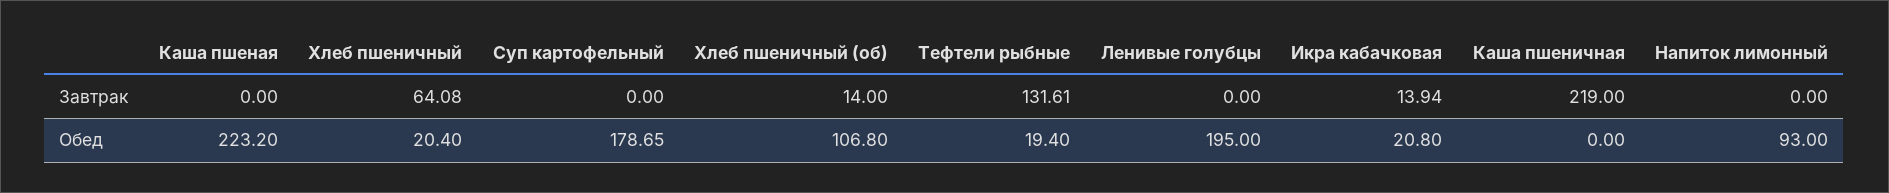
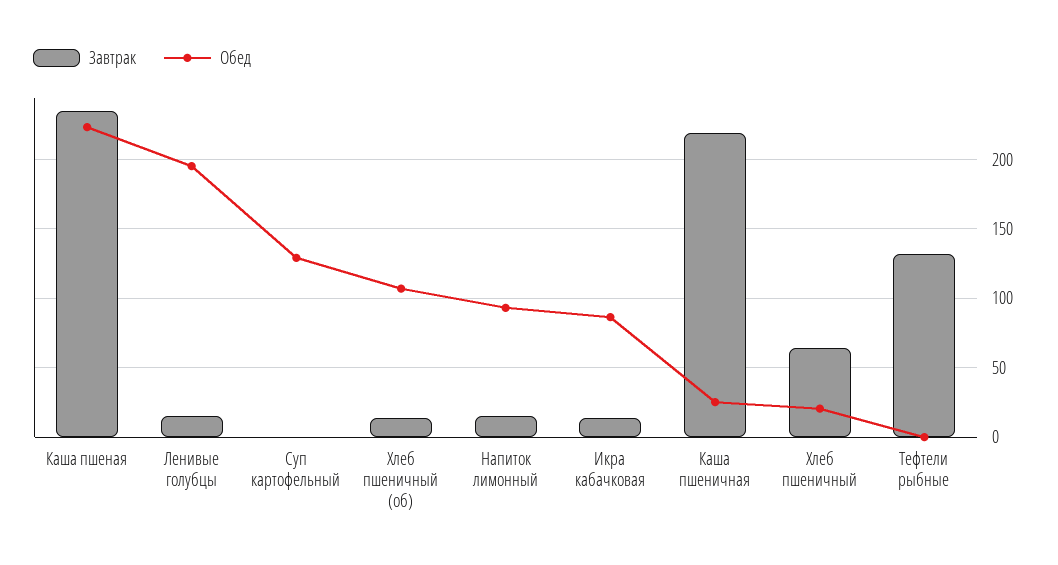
Завтрак, Каша пшеная: 0 -> 235
Завтрак, Ленивые голубцы: 0 -> 15
Завтрак, Напиток лимонный: 0 -> 15
Обед, Суп картофельный: 178.65 -> 130
Обед, Тефтели рыбные: 19.4 -> 0
Обед, Икра кабачковая: 20.8 -> 85
Обед, Каша пшеничная: 0 -> 25

